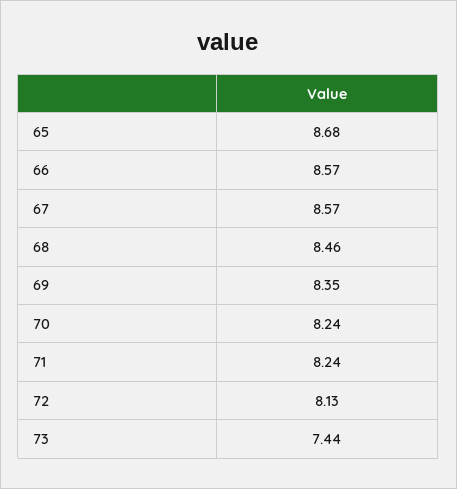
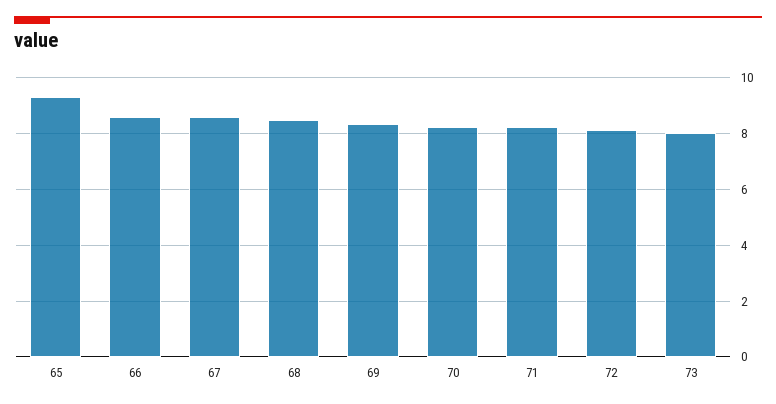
65: 8.68 -> 9.25
73: 7.44 -> 8

